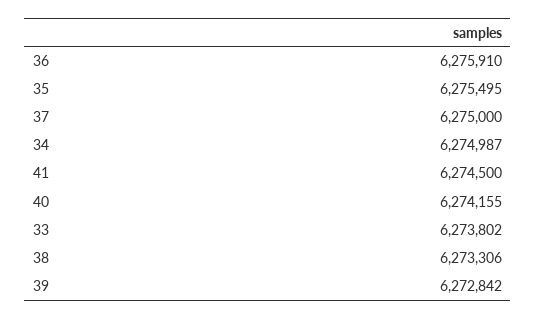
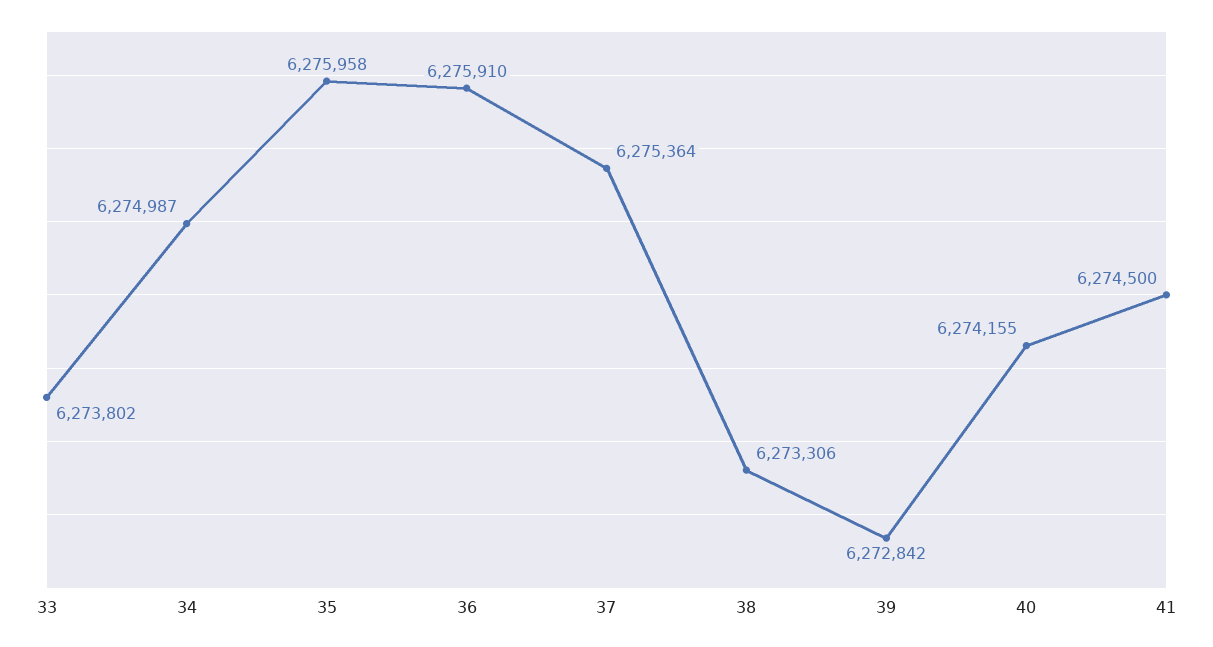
35: 6275495 -> 6275958
37: 6275000 -> 6275364

